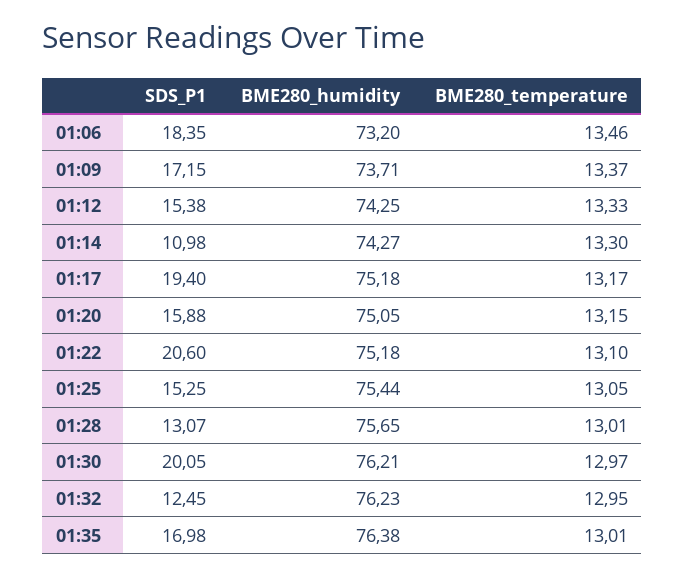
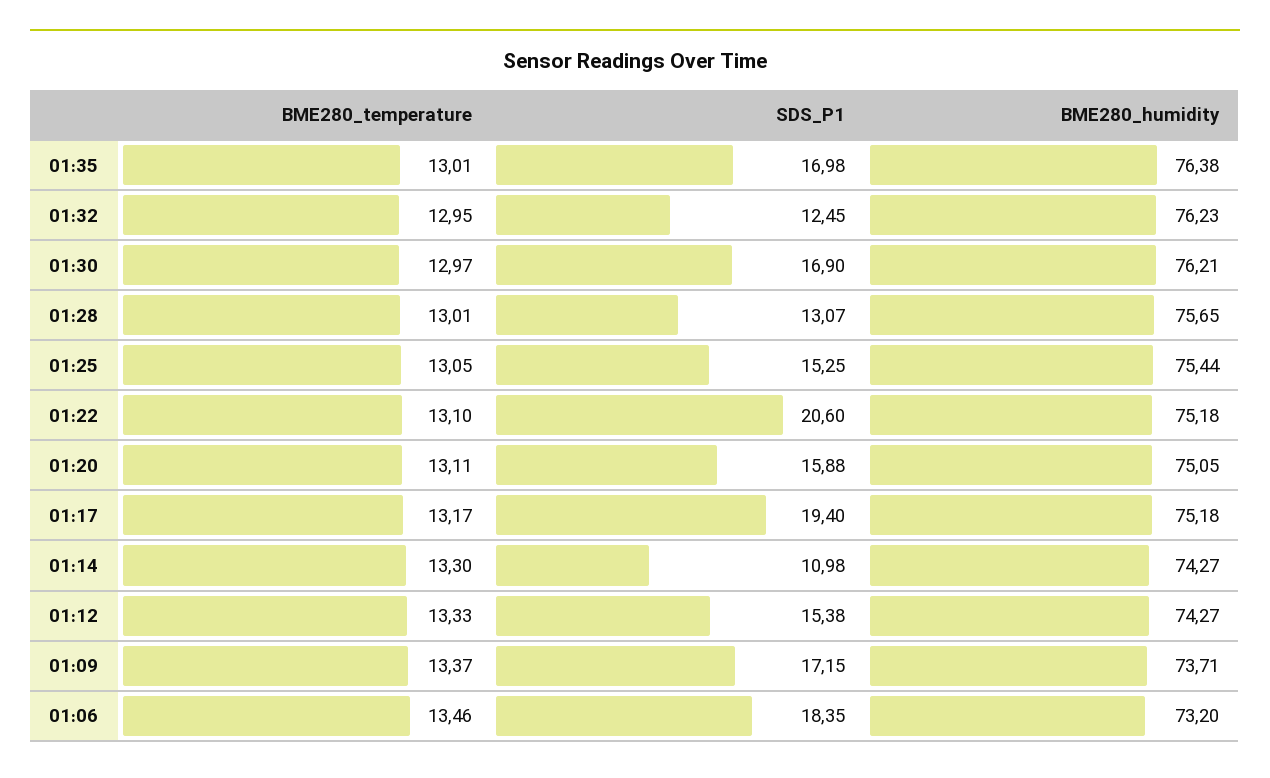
BME280_humidity, 01:12: 74.25 -> 74.27
BME280_temperature, 01:20: 13.15 -> 13.11
SDS_P1, 01:30: 20.05 -> 16.9

